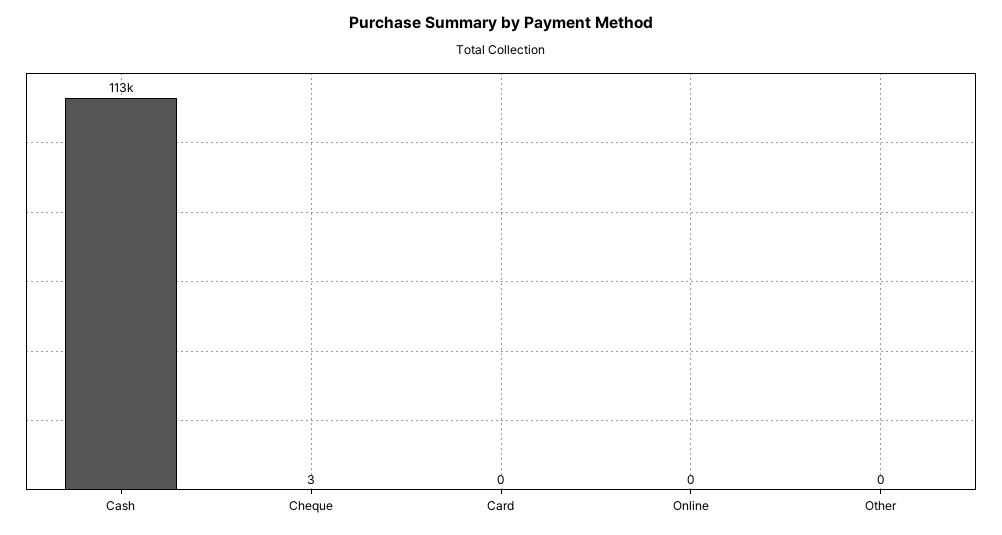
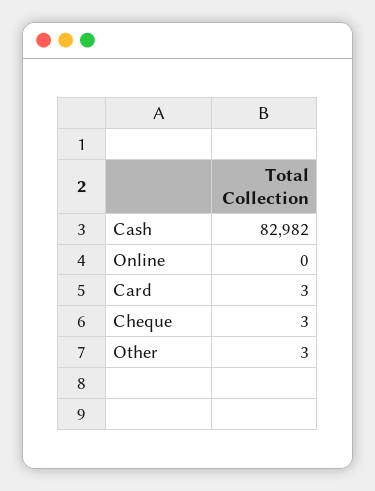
Cash: 113000 -> 82982
Card: 0 -> 3
Other: 0 -> 3

